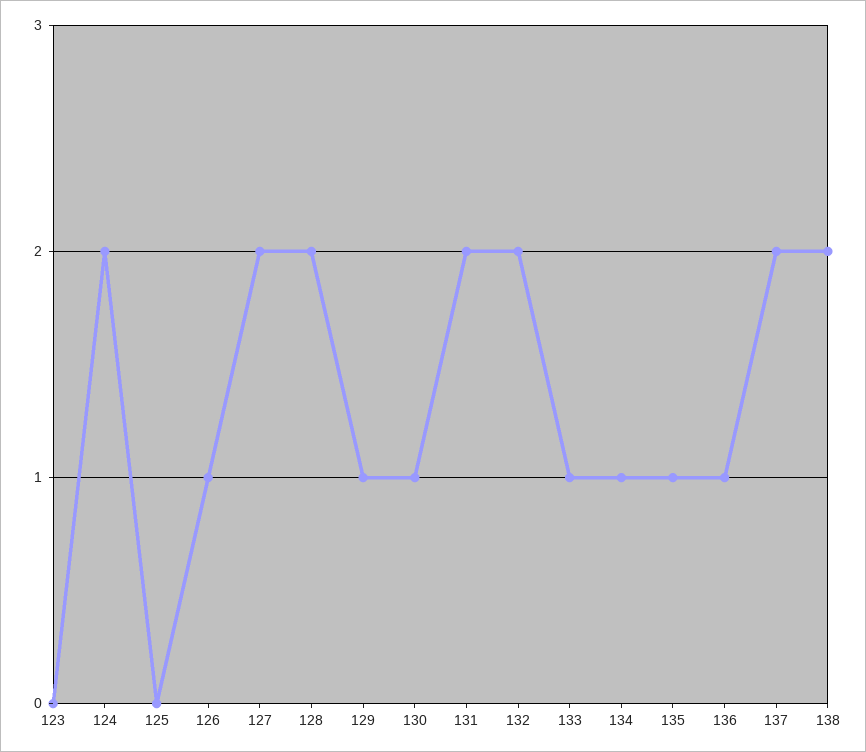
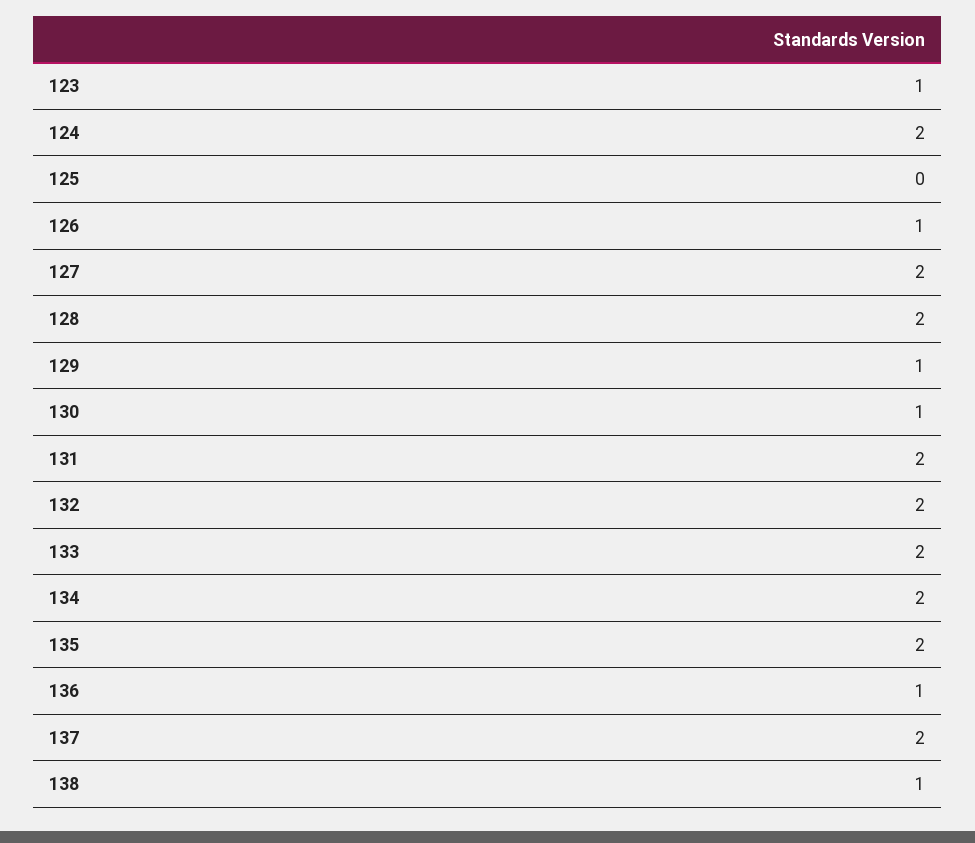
123: 0 -> 1
133: 1 -> 2
134: 1 -> 2
135: 1 -> 2
138: 2 -> 1

